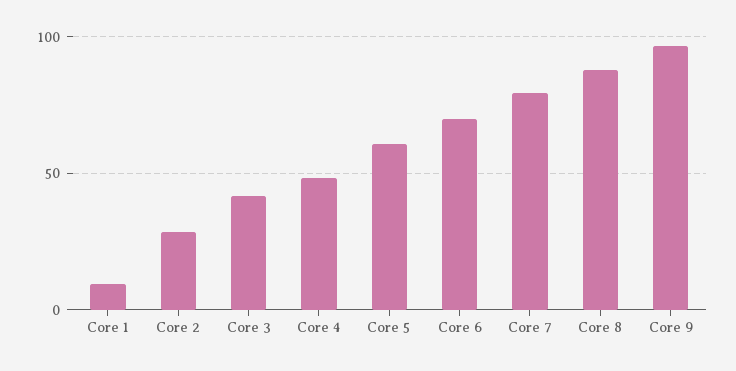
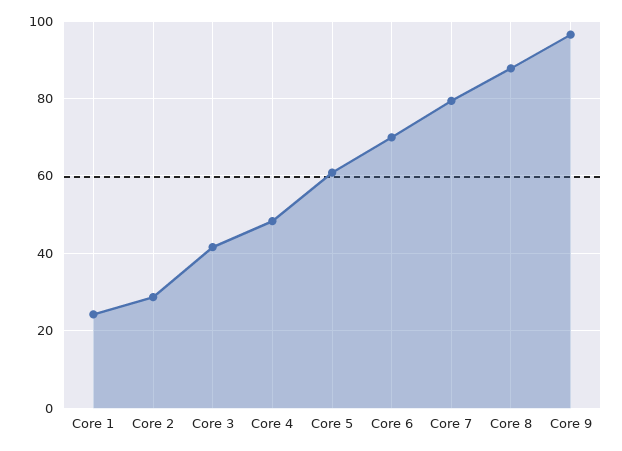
Core 1: 10 -> 24

